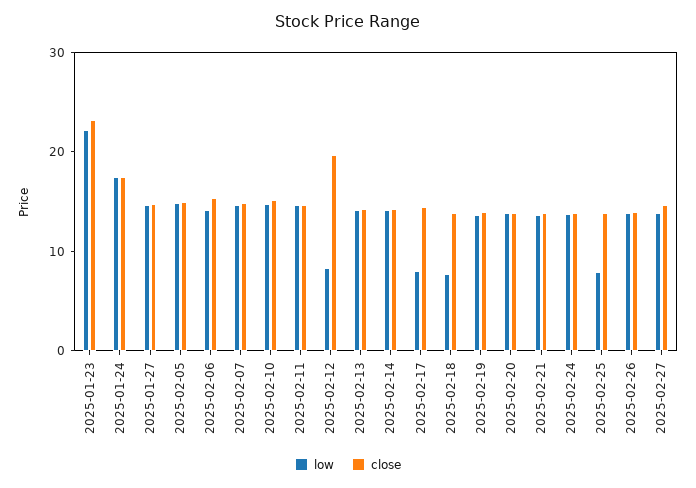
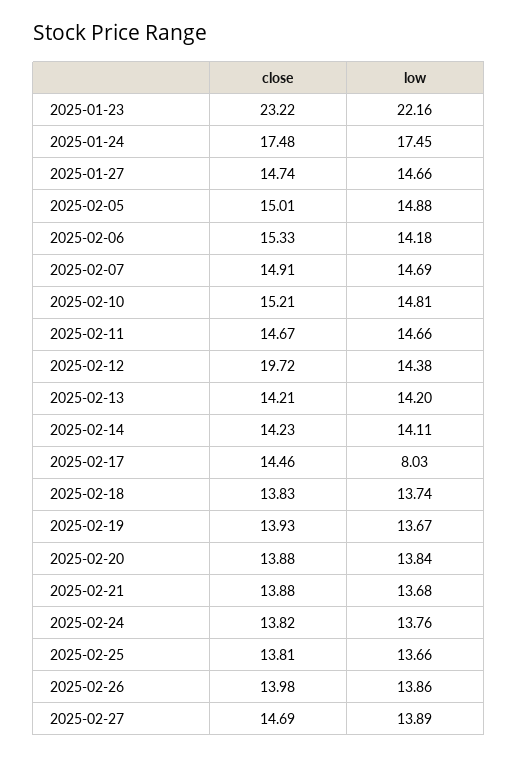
low, 2025-02-12: 8 -> 14.38
low, 2025-02-18: 8 -> 13.74
low, 2025-02-25: 8 -> 13.66

